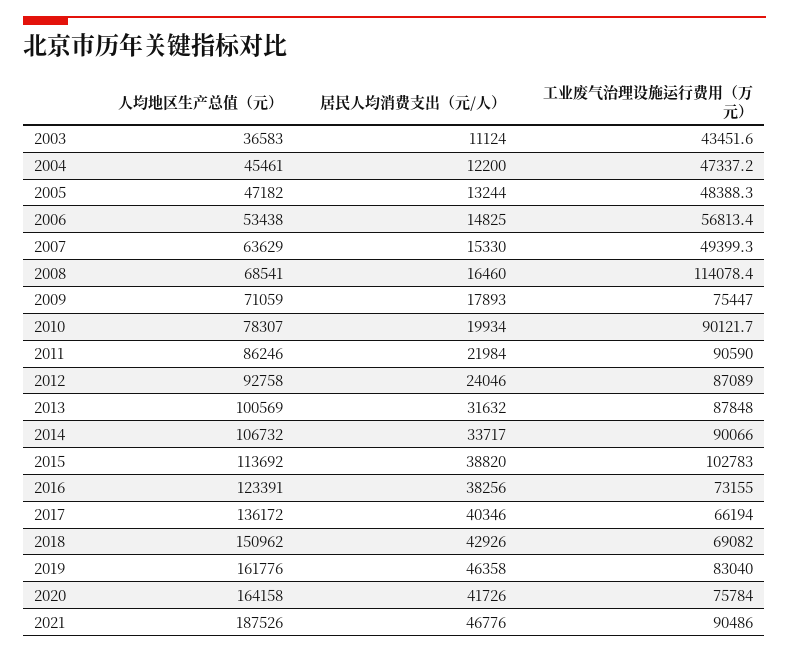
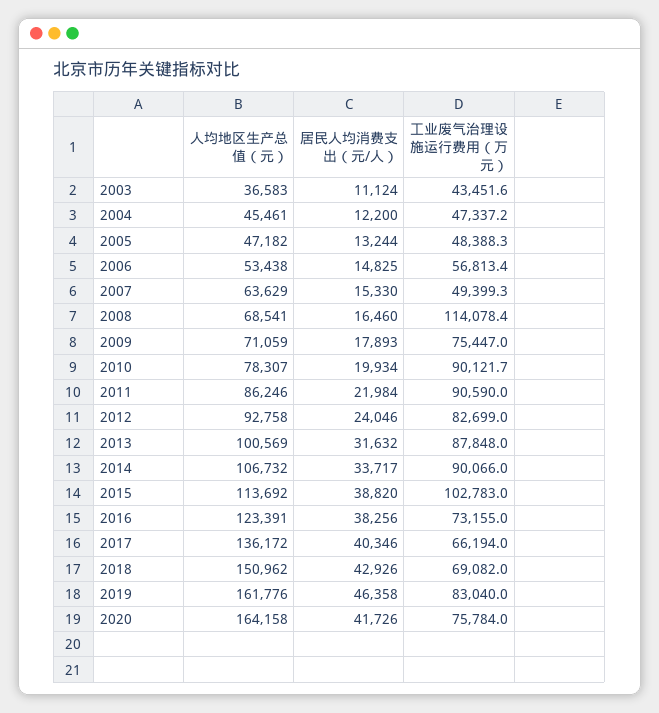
工业废气治理设施运行费用（万元）, 2012: 87089 -> 82699
人均地区生产总值（元）, 2021: 187526 -> none
居民人均消费支出（元/人）, 2021: 46776 -> none
工业废气治理设施运行费用（万元）, 2021: 90486 -> none

